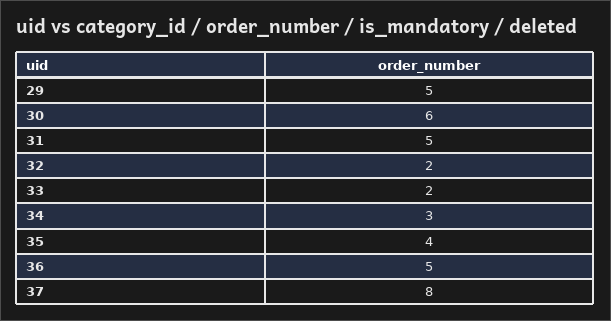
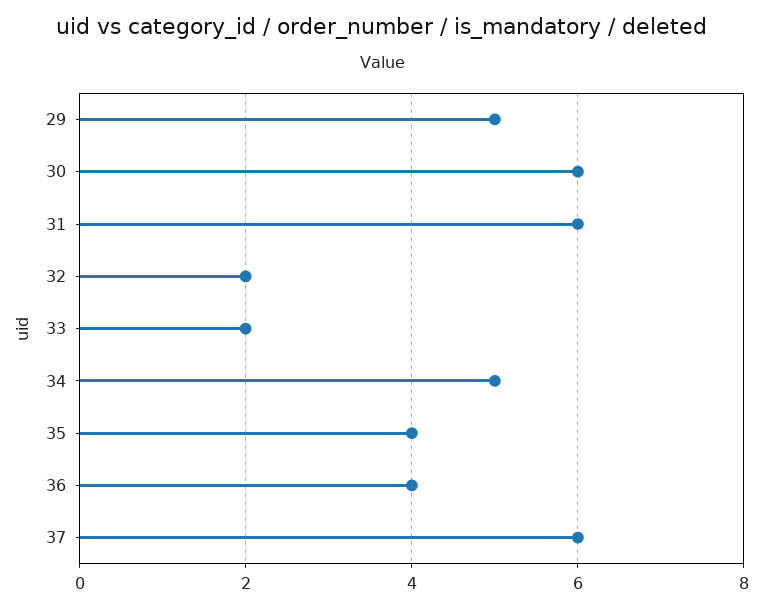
31: 5 -> 6
34: 3 -> 5
36: 5 -> 4
37: 8 -> 6

